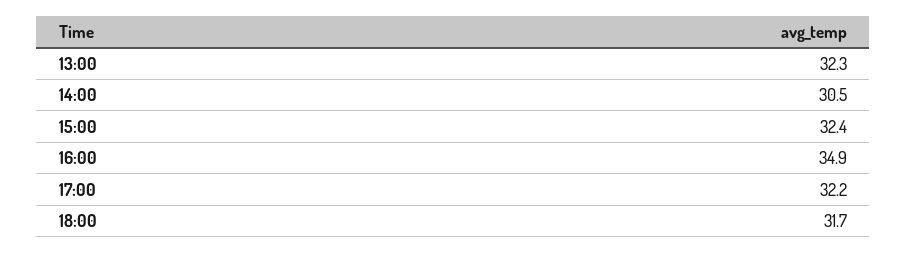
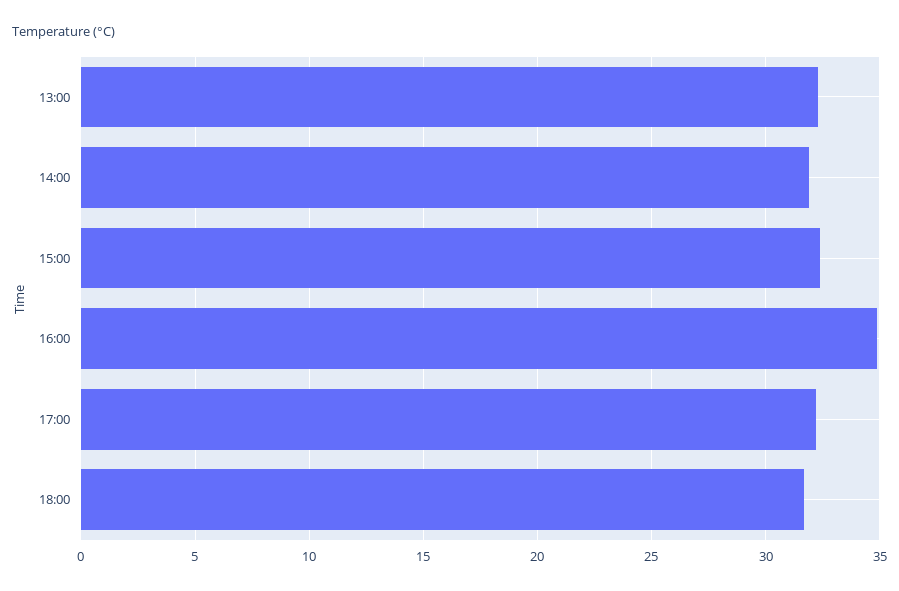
14:00: 30.5 -> 32

